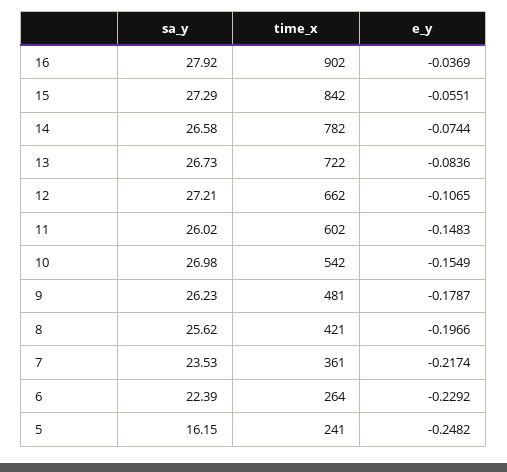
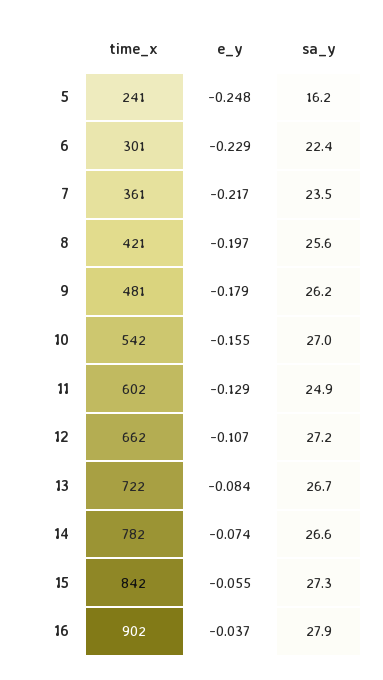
sa_y, 11: 26.02 -> 24.9
e_y, 11: -0.1483 -> -0.129
time_x, 6: 264 -> 301

